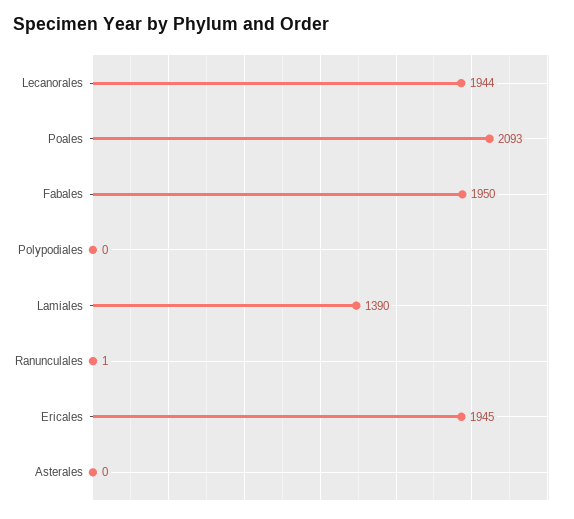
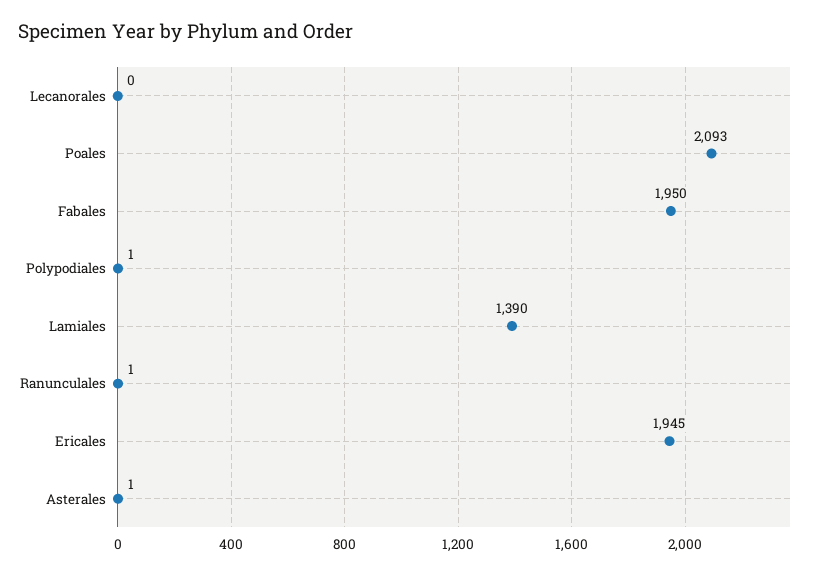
Lecanorales: 1944 -> 0
Polypodiales: 0 -> 1
Asterales: 0 -> 1

